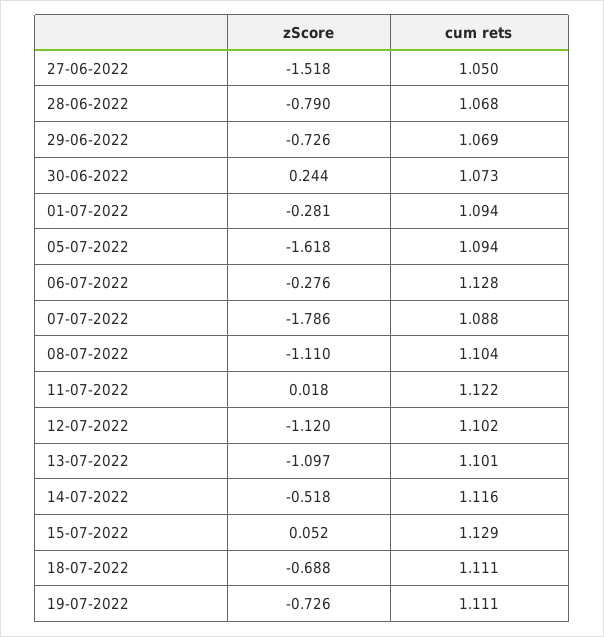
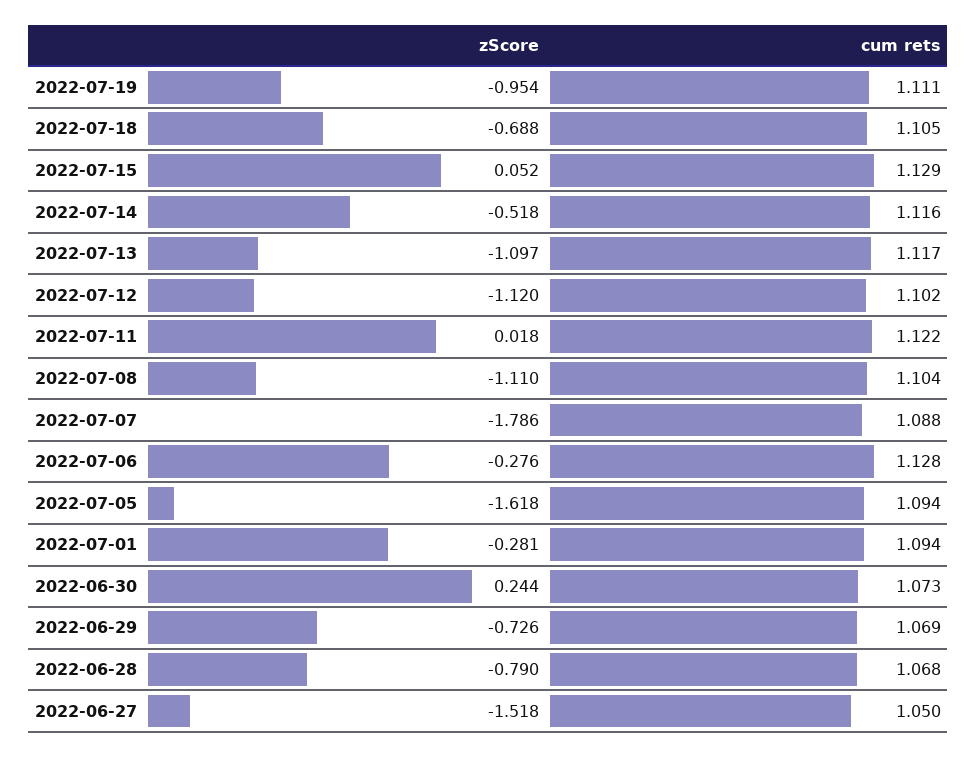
cum rets, 13-07-2022: 1.101 -> 1.117
cum rets, 18-07-2022: 1.111 -> 1.105
zScore, 19-07-2022: -0.726 -> -0.954

